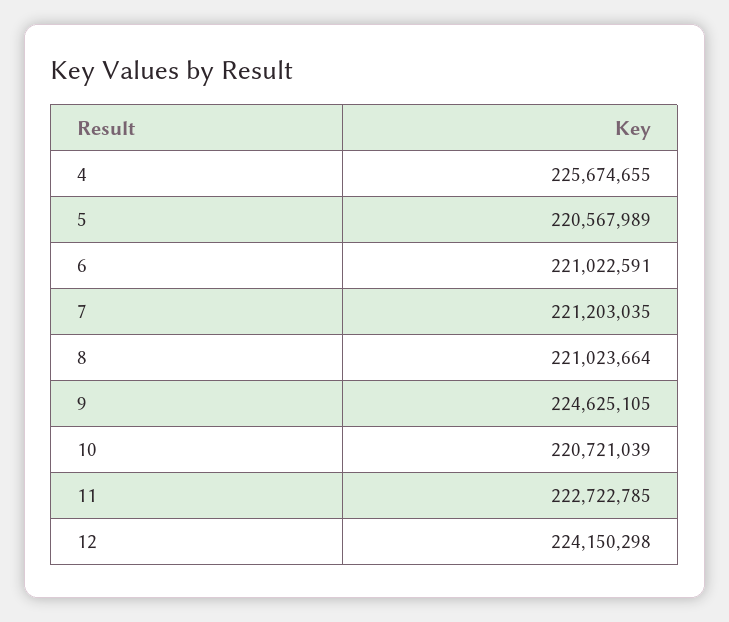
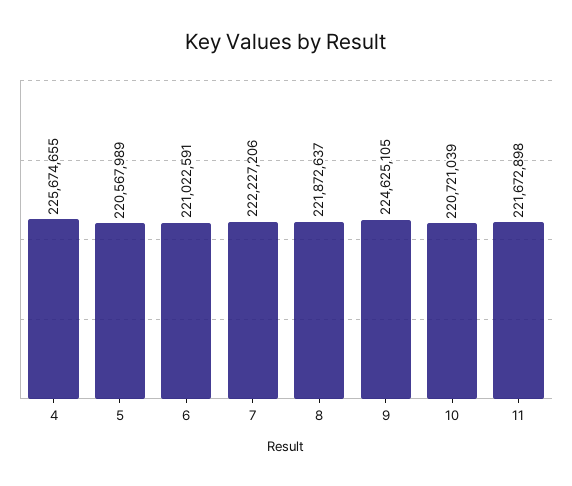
7: 221203035 -> 222227206
8: 221023664 -> 221872637
11: 222722785 -> 221672898
12: 224150298 -> none

